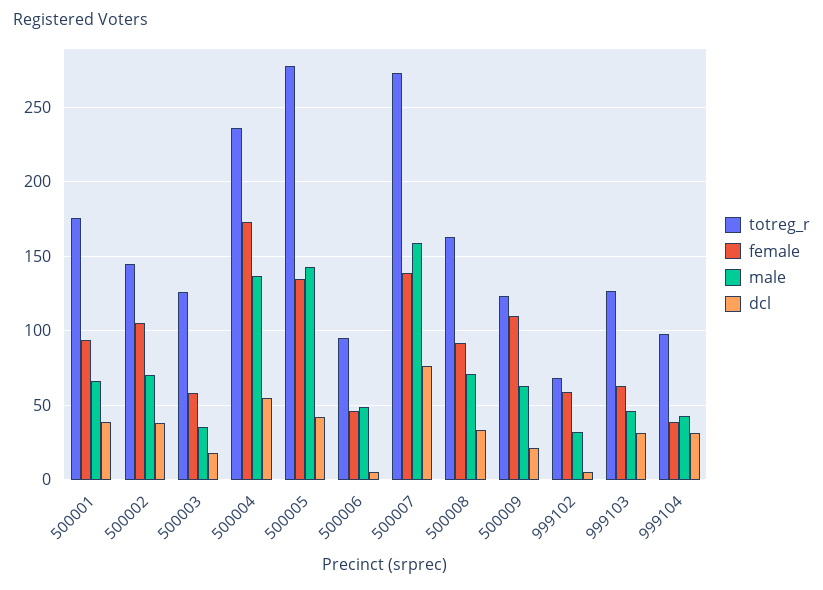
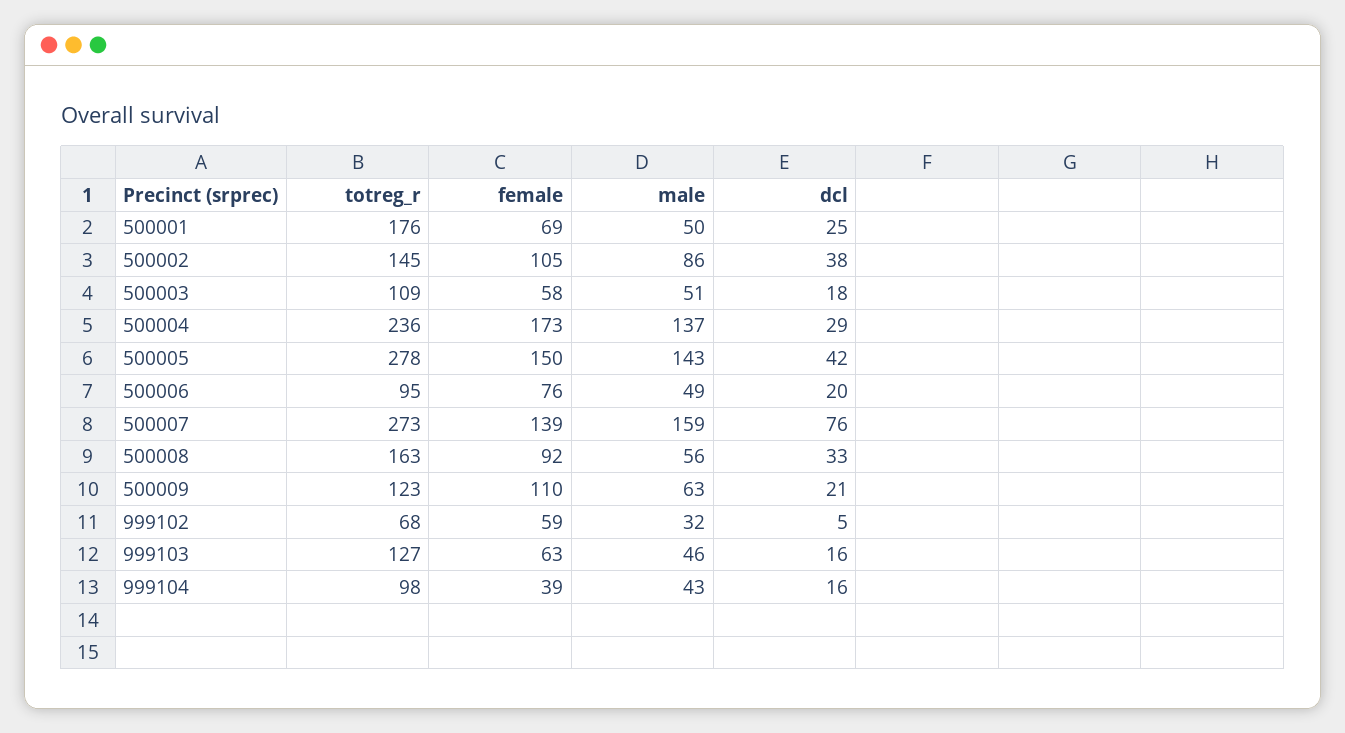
female, 500001: 95 -> 69
male, 500001: 65 -> 50
dcl, 500001: 40 -> 25
male, 500002: 70 -> 86
totreg_r, 500003: 125 -> 109
male, 500003: 35 -> 51
dcl, 500004: 55 -> 29
female, 500005: 135 -> 150
female, 500006: 45 -> 76
dcl, 500006: 5 -> 20
male, 500008: 70 -> 56
dcl, 999103: 30 -> 16
dcl, 999104: 30 -> 16

